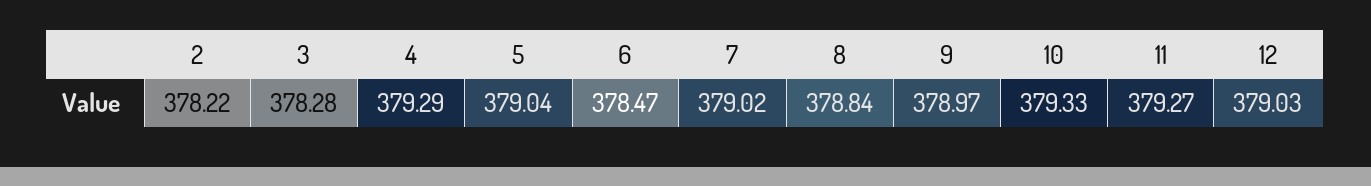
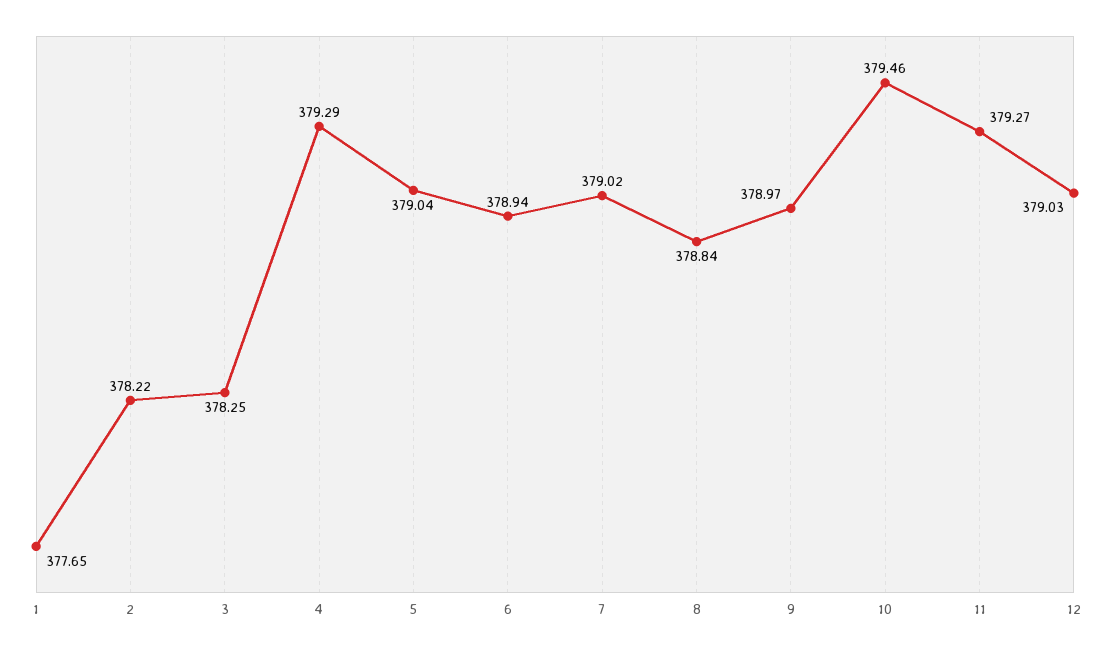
3: 378.28 -> 378.25
6: 378.47 -> 378.94
10: 379.33 -> 379.46
1: none -> 377.65

